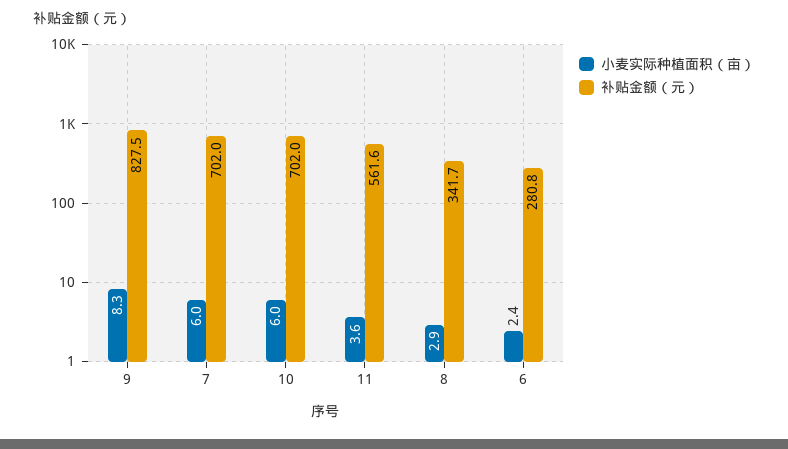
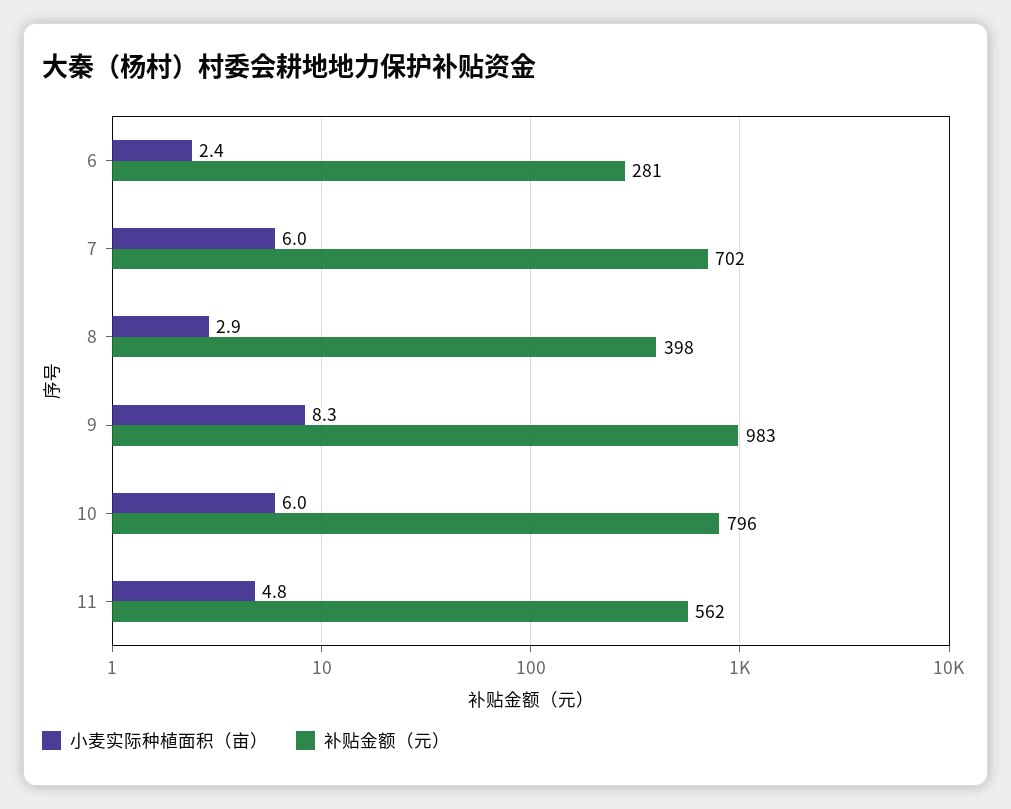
补贴金额（元）, 9: 827.5 -> 983
补贴金额（元）, 10: 702 -> 796
小麦实际种植面积（亩）, 11: 3.6 -> 4.8
补贴金额（元）, 8: 341.7 -> 398

